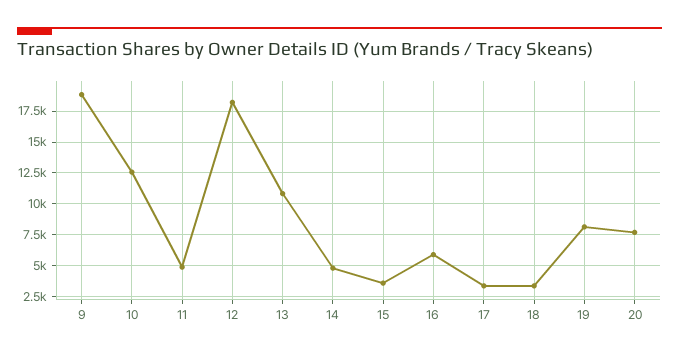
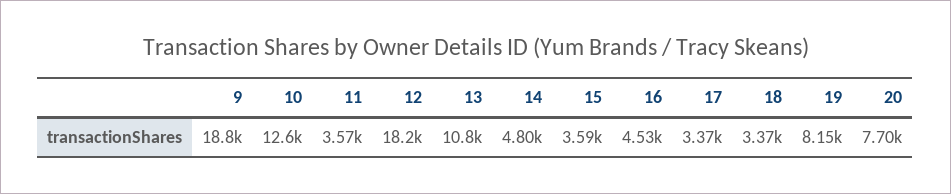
11: 5000 -> 3570
16: 6000 -> 4530

